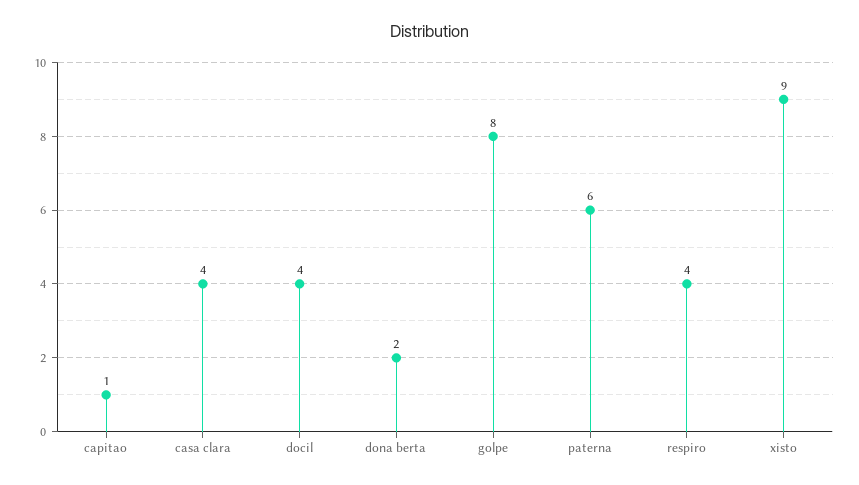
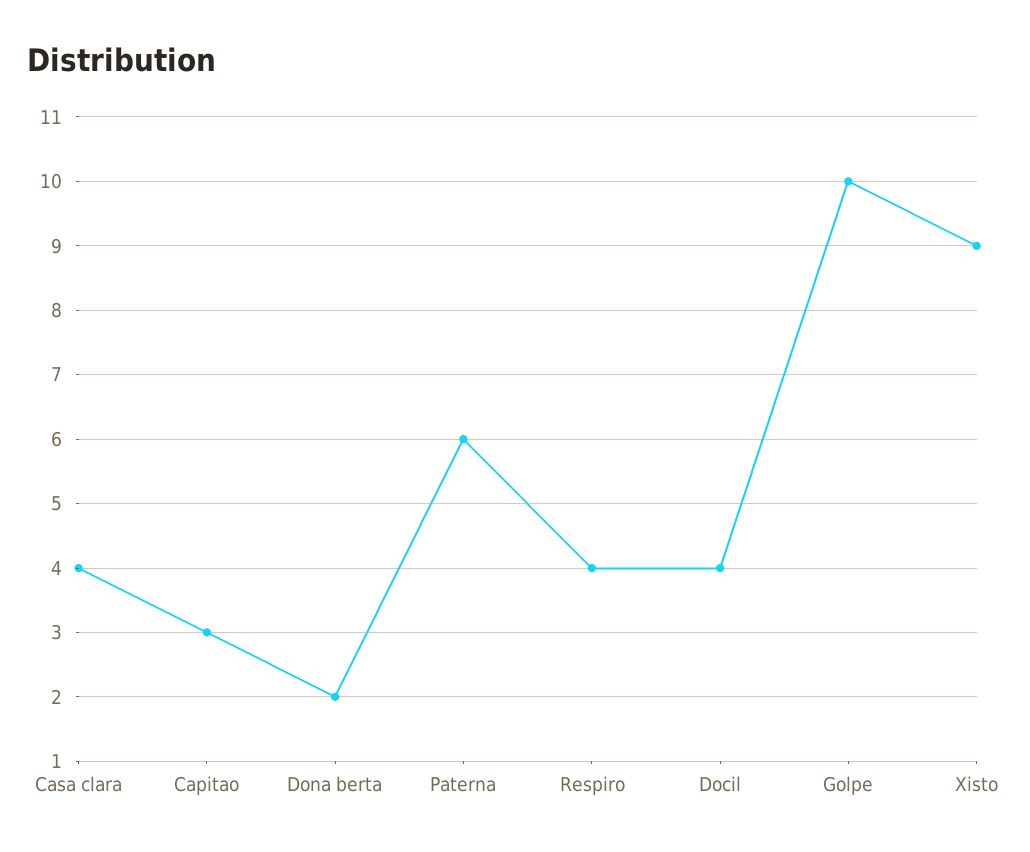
capitao: 1 -> 3
golpe: 8 -> 10

